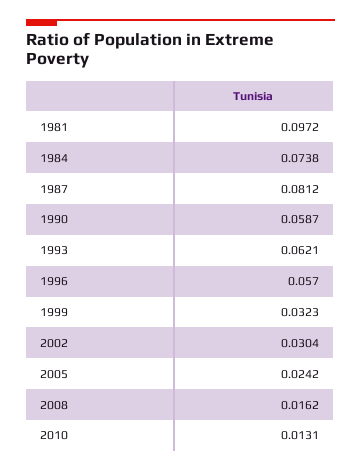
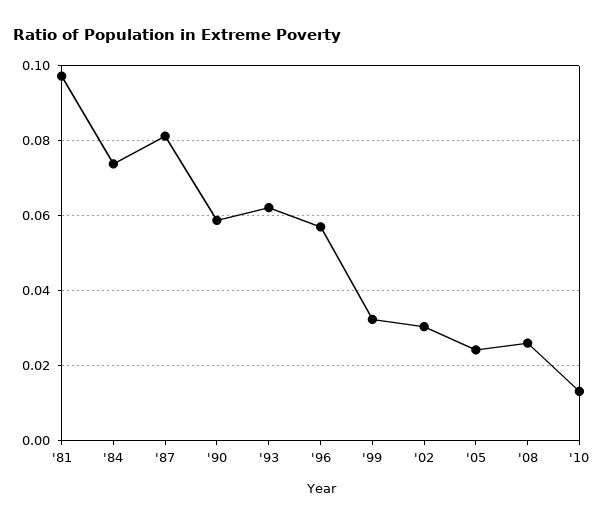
2008: 0.0162 -> 0.026

